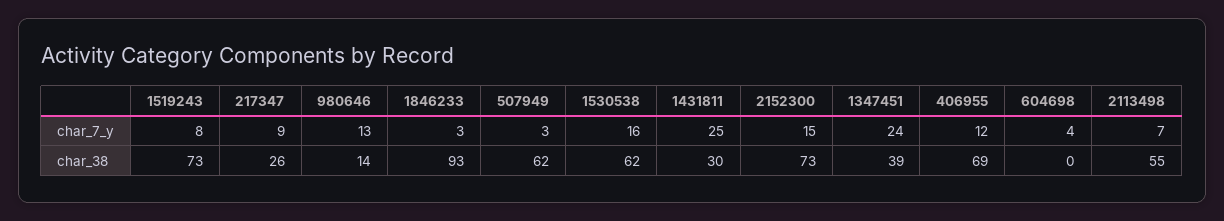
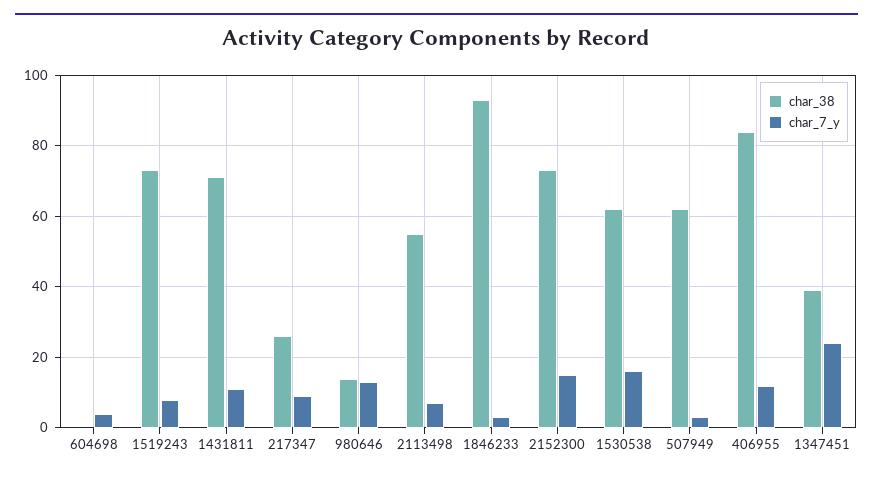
char_7_y, 1431811: 25 -> 10
char_38, 1431811: 30 -> 70
char_38, 406955: 69 -> 85

